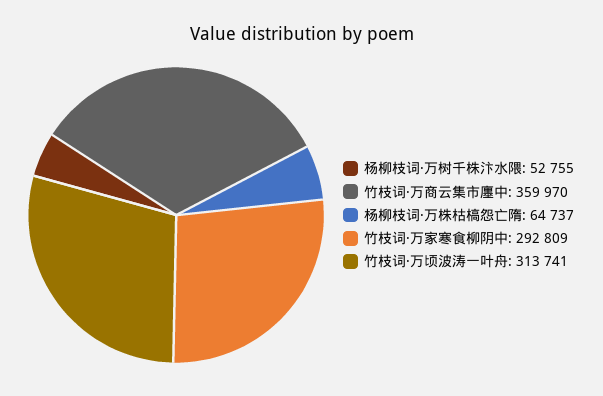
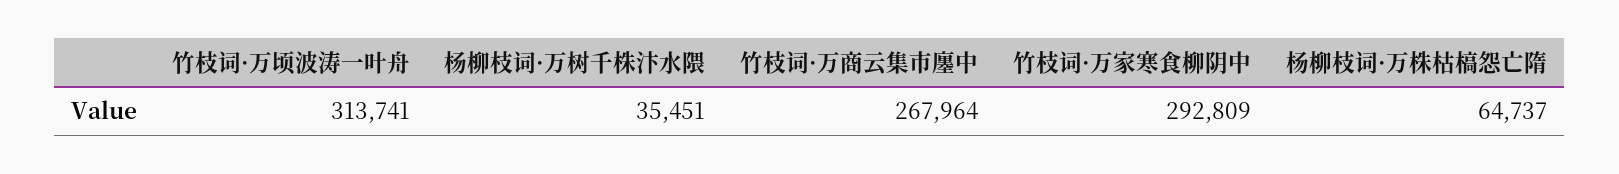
杨柳枝词·万树千株汴水隈: 52755 -> 35451
竹枝词·万商云集市廛中: 359970 -> 267964

